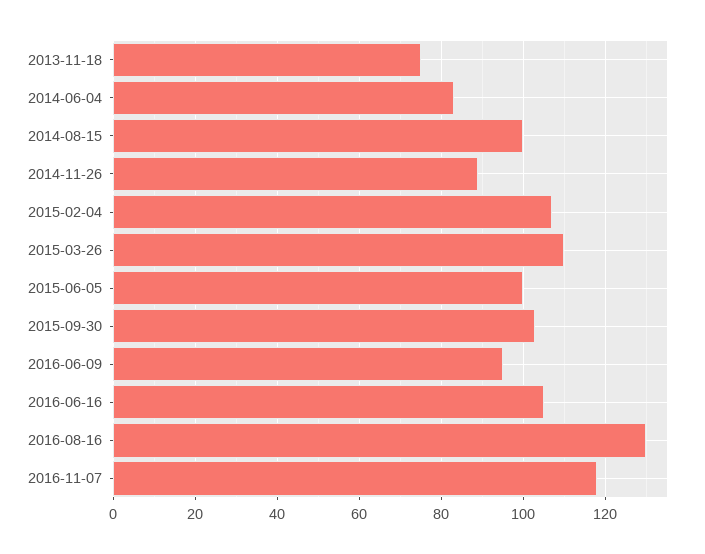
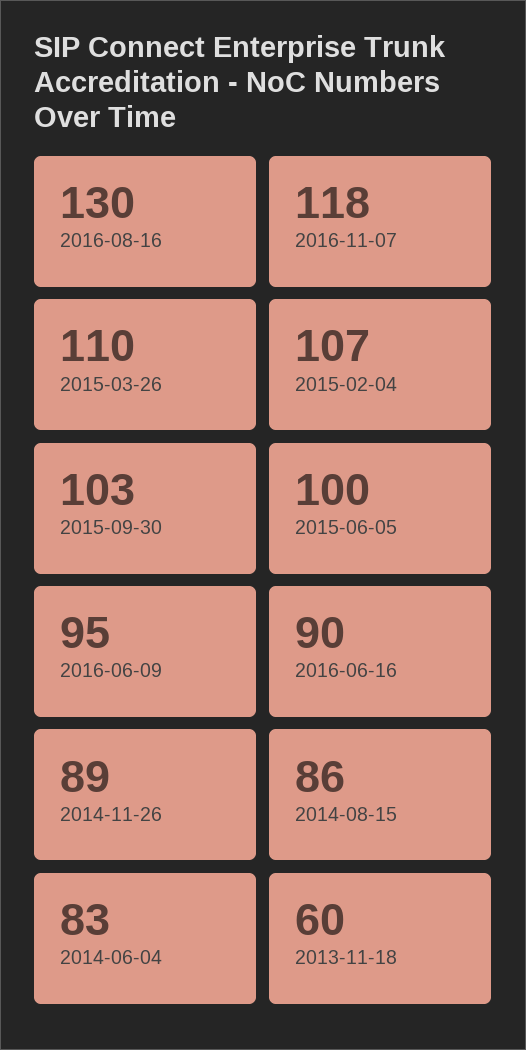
2013-11-18: 75 -> 60
2014-08-15: 100 -> 86
2016-06-16: 105 -> 90

